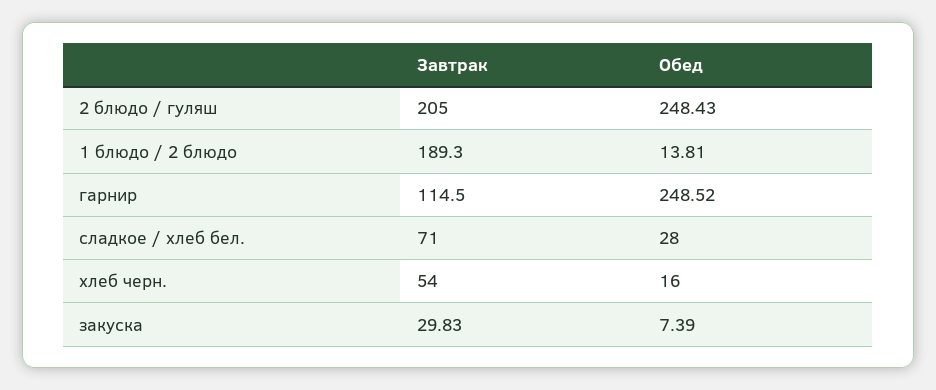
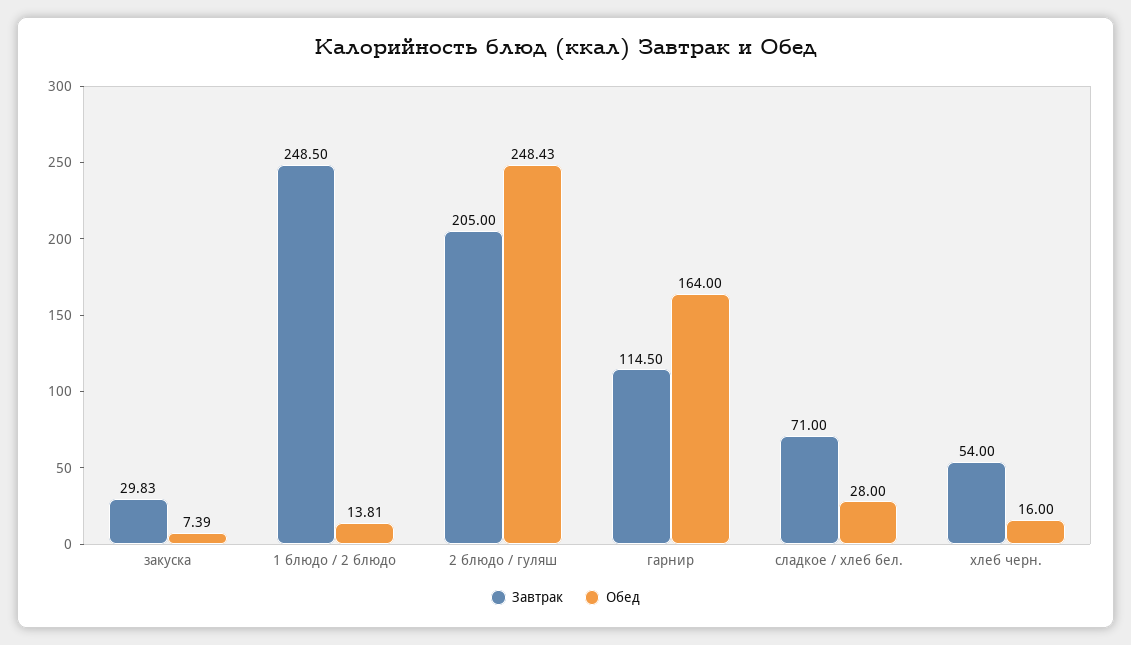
Завтрак, 1 блюдо / 2 блюдо: 189.3 -> 248.5
Обед, гарнир: 248.52 -> 164

